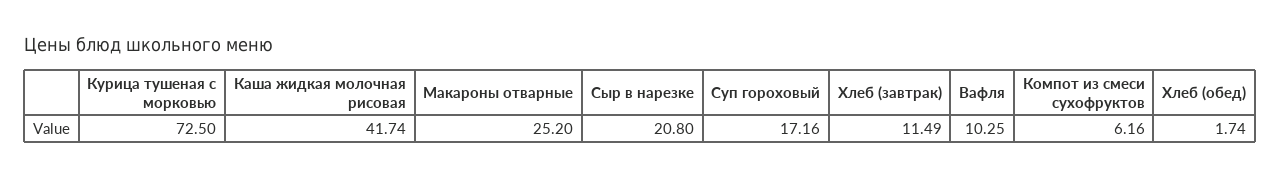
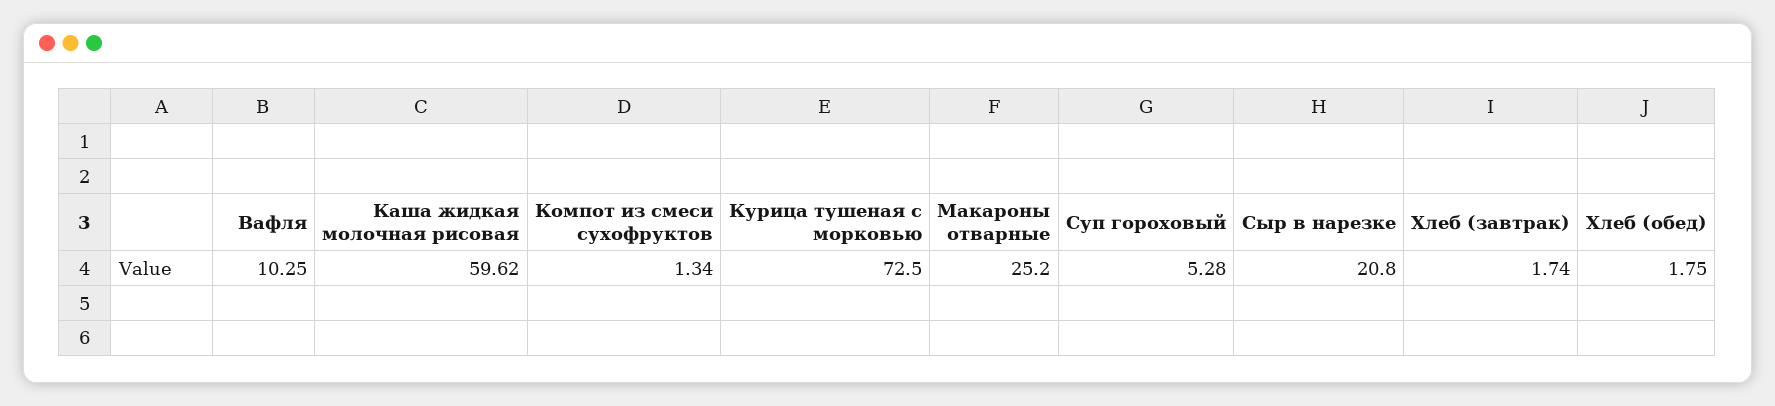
Каша жидкая молочная рисовая: 41.74 -> 59.62
Суп гороховый: 17.16 -> 5.28
Хлеб (завтрак): 11.49 -> 1.74
Компот из смеси сухофруктов: 6.16 -> 1.34
Хлеб (обед): 1.74 -> 1.75

